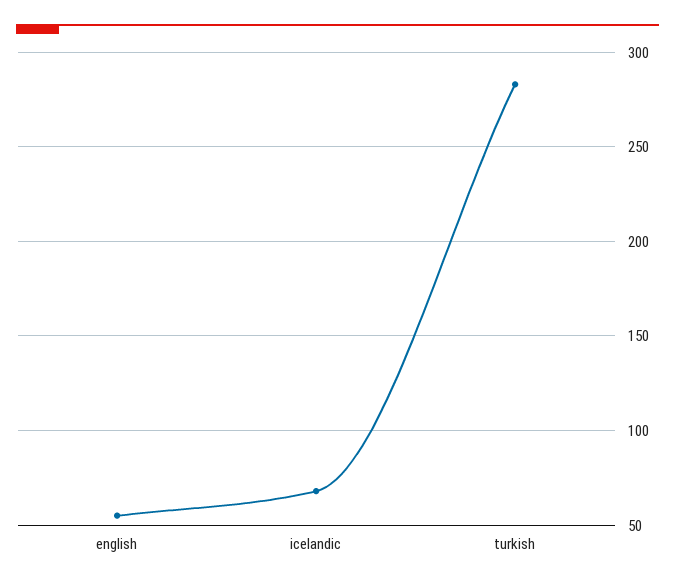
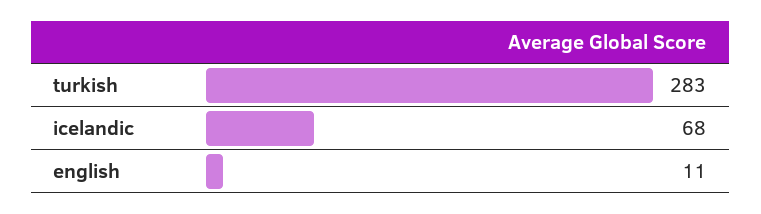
english: 55 -> 11

